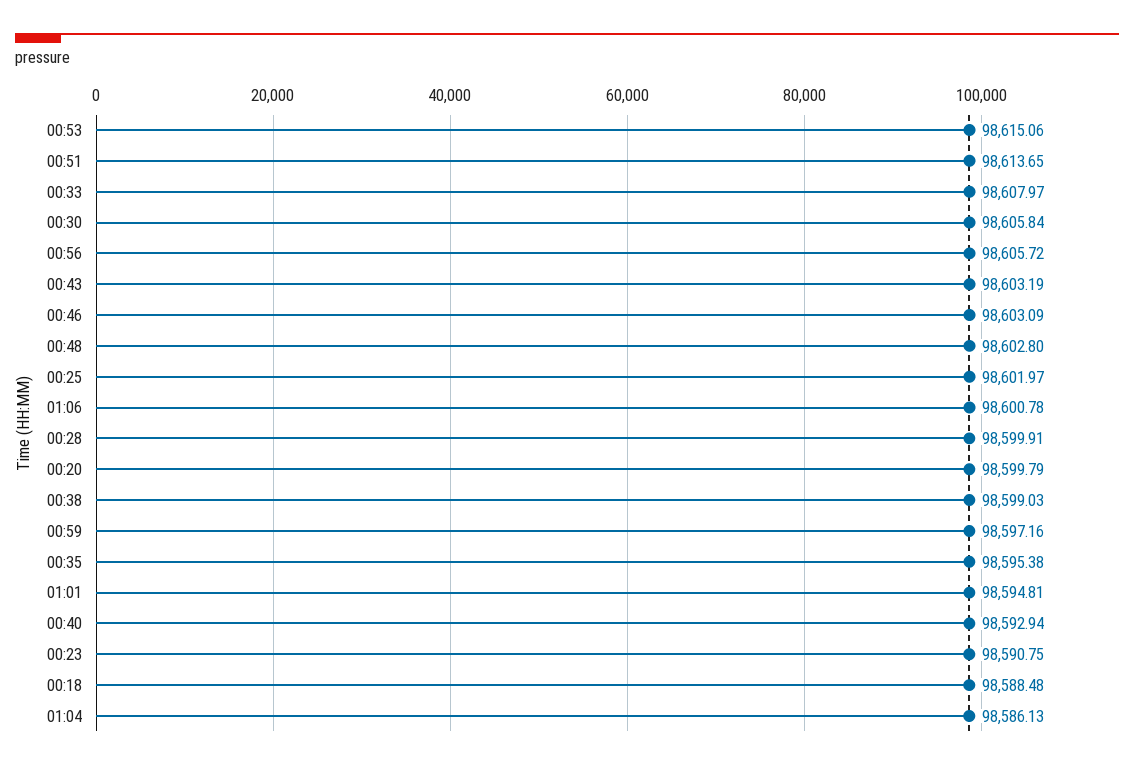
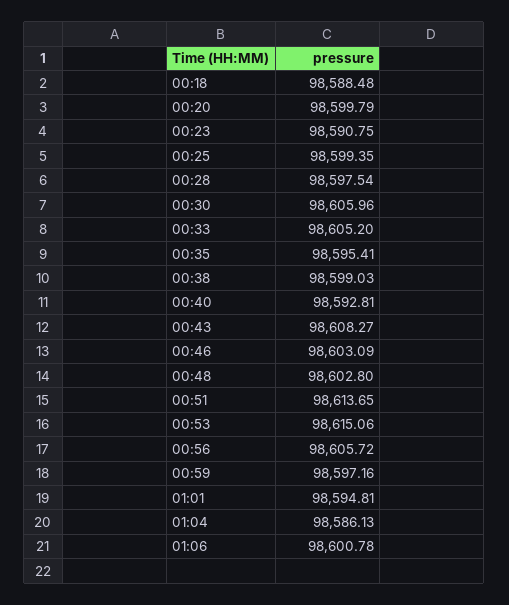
00:33: 98607.97 -> 98605.2
00:30: 98605.84 -> 98605.96
00:43: 98603.19 -> 98608.27
00:25: 98601.97 -> 98599.35
00:28: 98599.91 -> 98597.54
00:35: 98595.38 -> 98595.41
00:40: 98592.94 -> 98592.81

